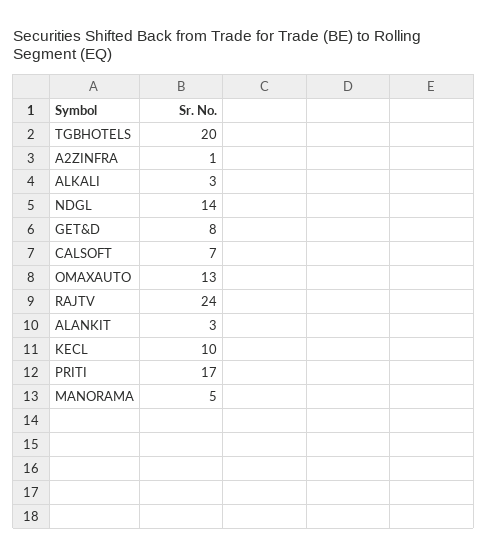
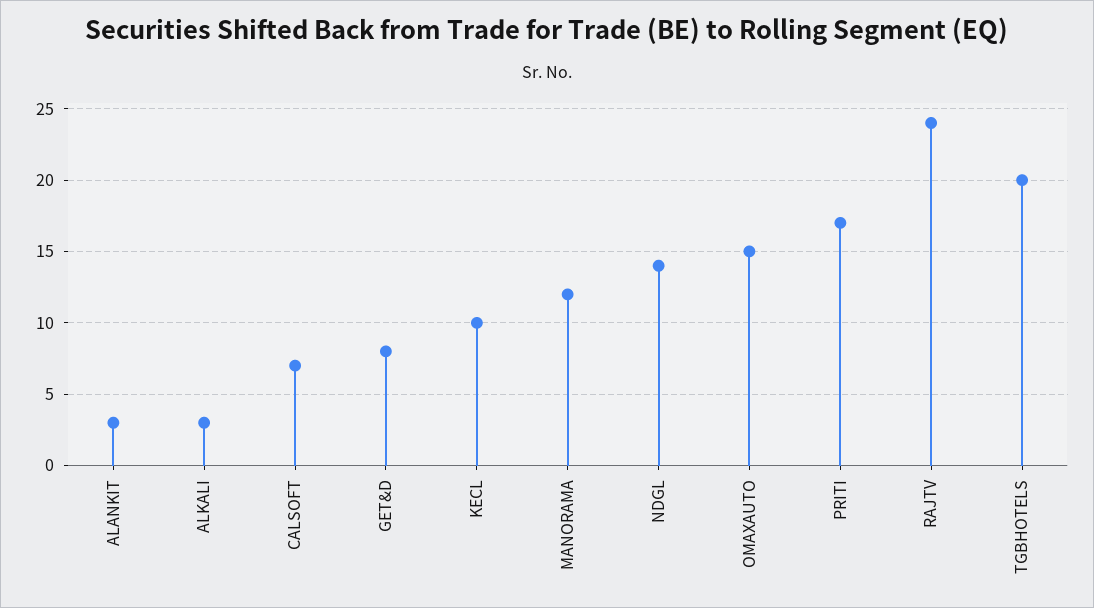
A2ZINFRA: 1 -> none
OMAXAUTO: 13 -> 15
MANORAMA: 5 -> 12

